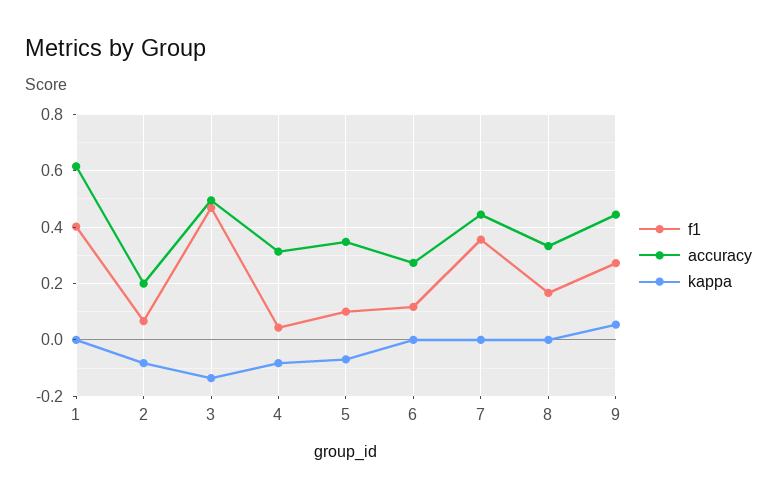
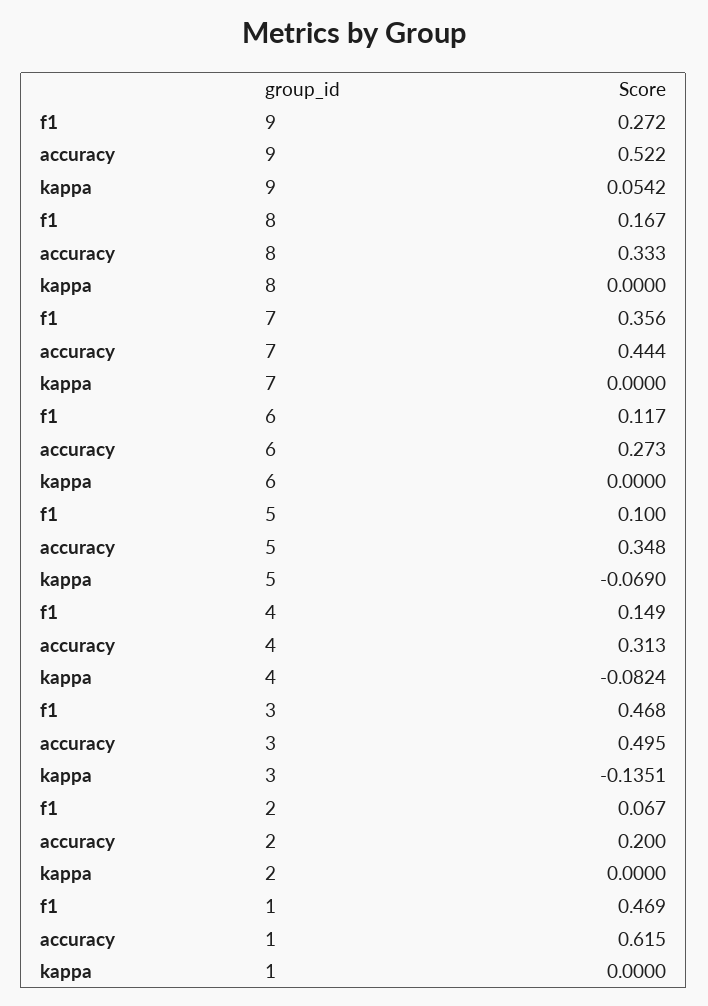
f1, 1: 0.4 -> 0.469
kappa, 2: -0.075 -> 0
f1, 4: 0.05 -> 0.149
accuracy, 9: 0.45 -> 0.522

